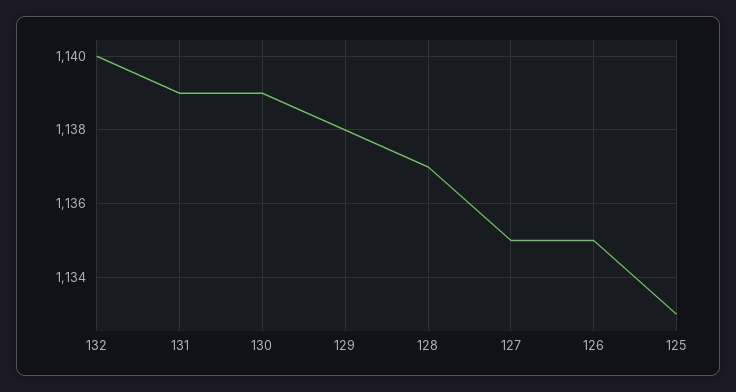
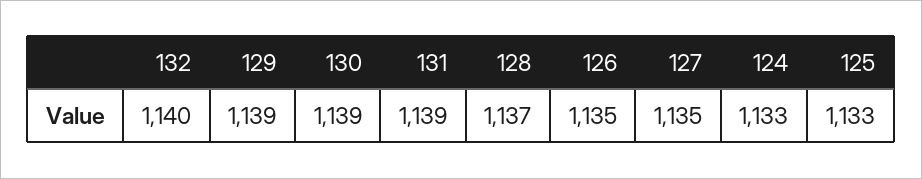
129: 1138 -> 1139
124: none -> 1133

